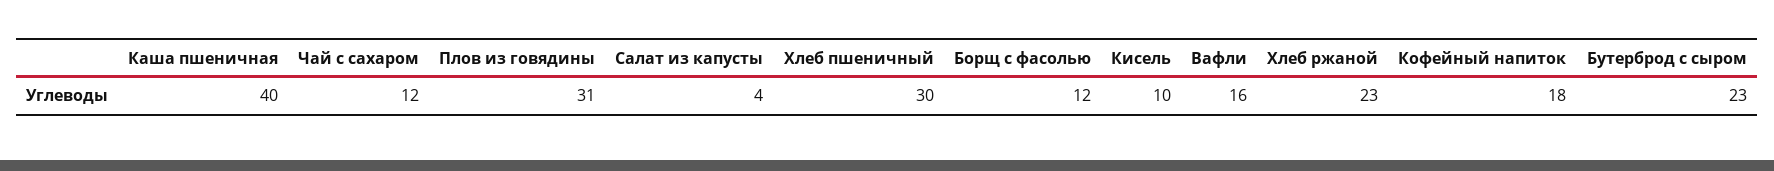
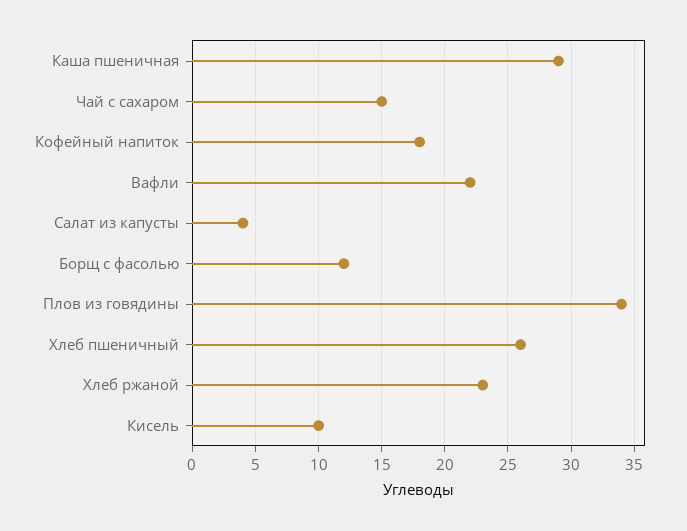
Каша пшеничная: 40 -> 29
Чай с сахаром: 12 -> 15
Плов из говядины: 31 -> 34
Хлеб пшеничный: 30 -> 26
Вафли: 16 -> 22
Бутерброд с сыром: 23 -> none

